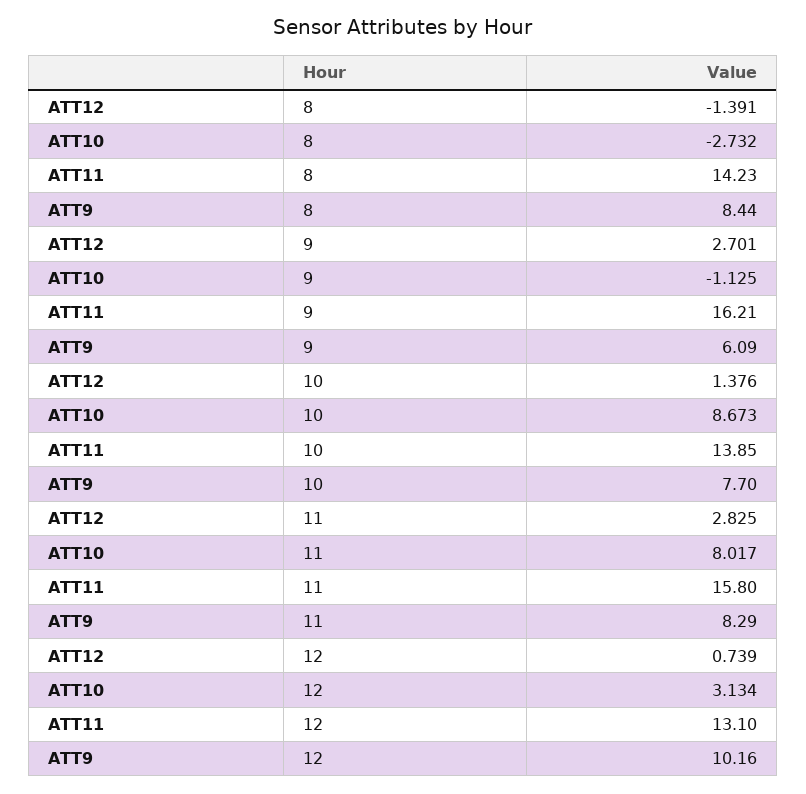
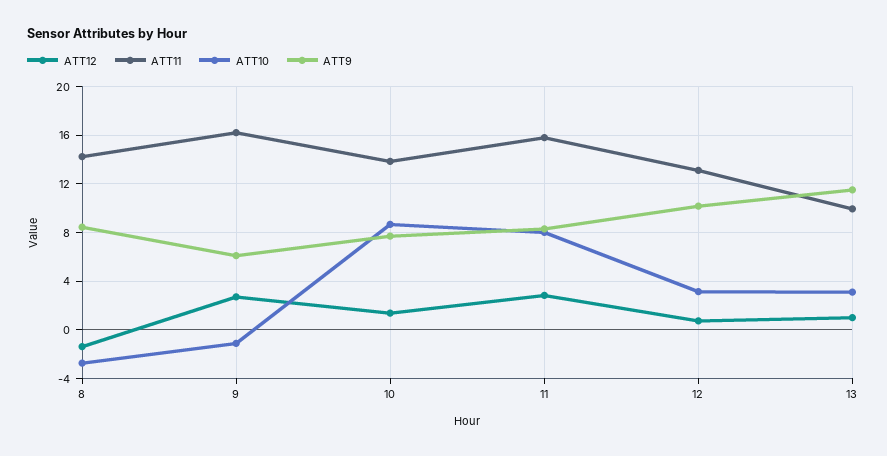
ATT12, 13: none -> 1
ATT11, 13: none -> 10
ATT10, 13: none -> 3
ATT9, 13: none -> 11.5

